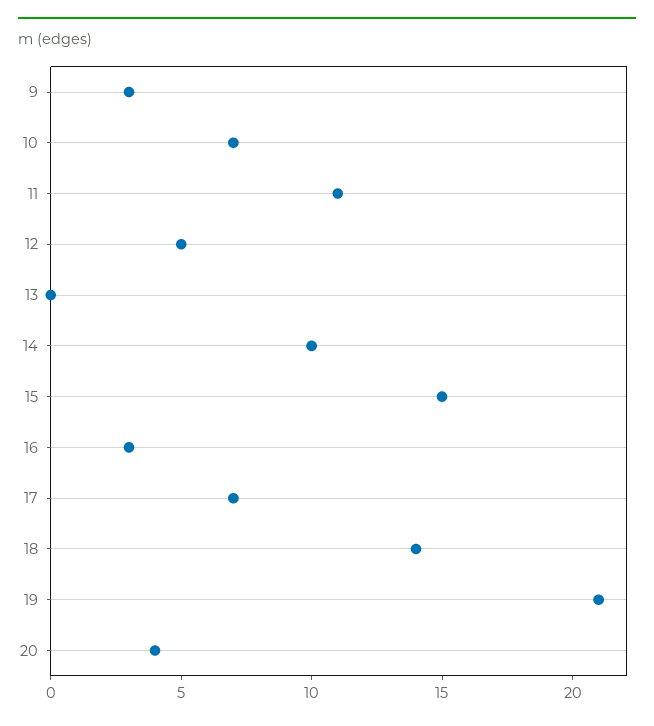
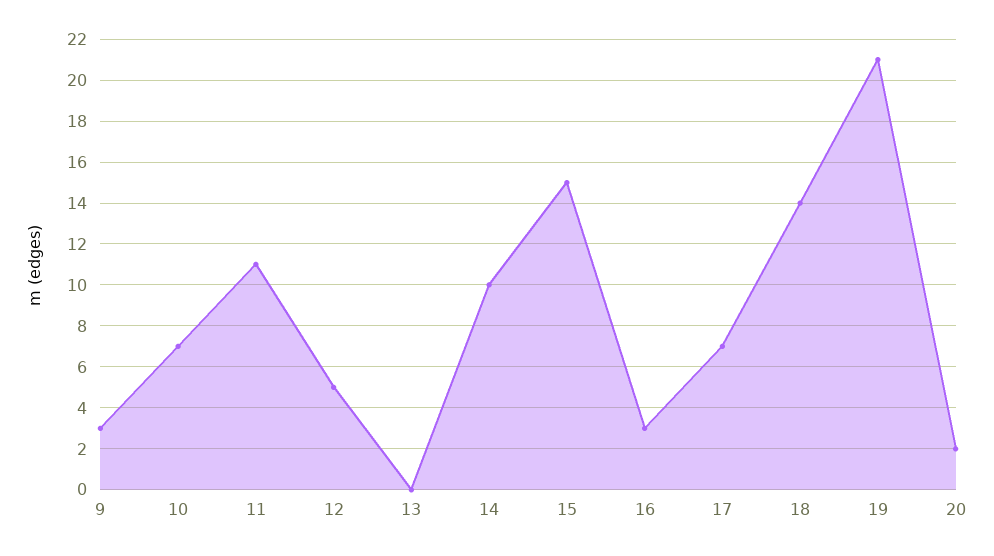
20: 4 -> 2

